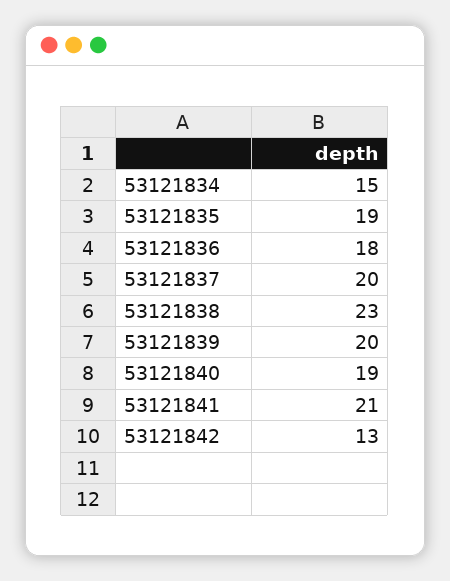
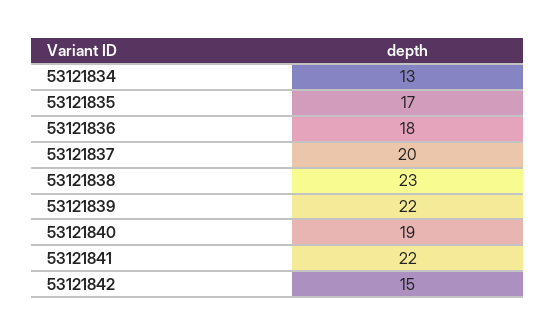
53121834: 15 -> 13
53121835: 19 -> 17
53121839: 20 -> 22
53121841: 21 -> 22
53121842: 13 -> 15

